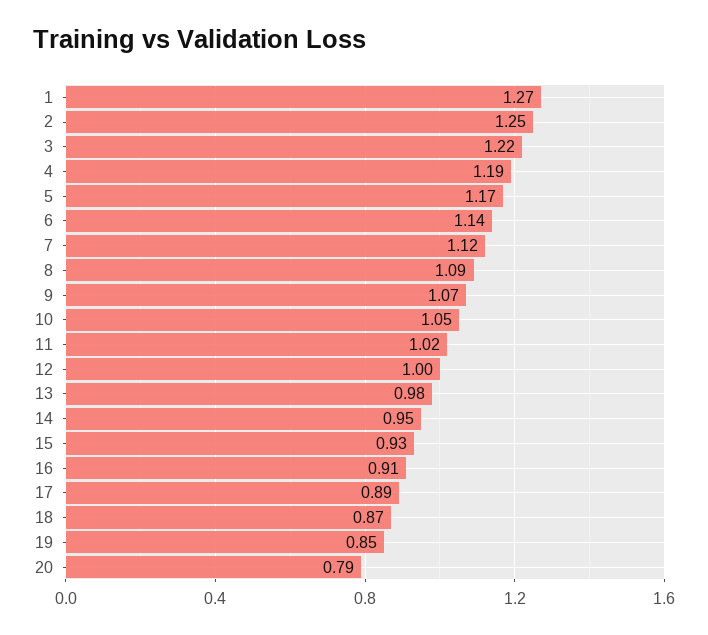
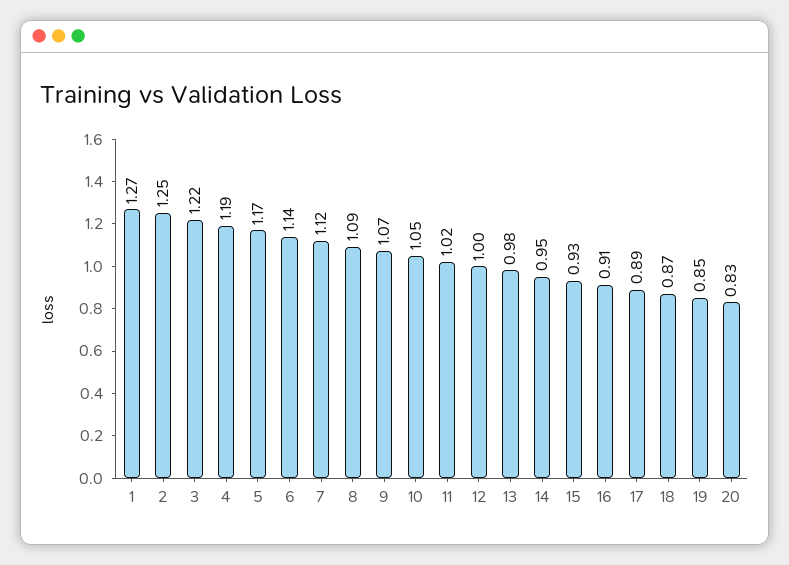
20: 0.79 -> 0.83

